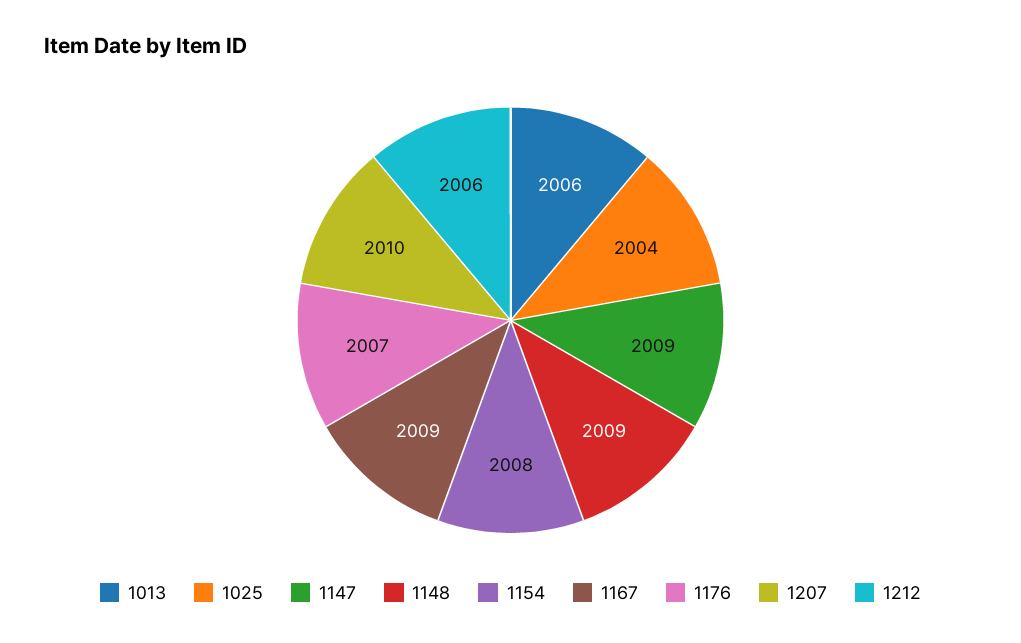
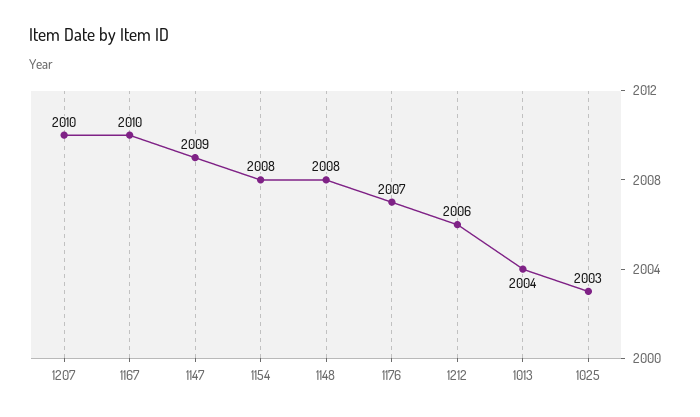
1013: 2006 -> 2004
1025: 2004 -> 2003
1148: 2009 -> 2008
1167: 2009 -> 2010

